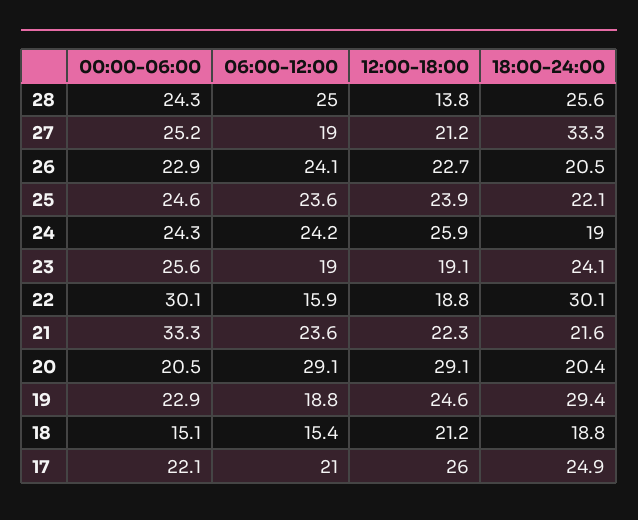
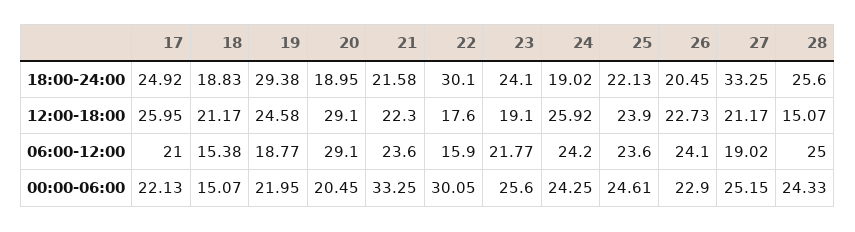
12:00-18:00, 28: 13.8 -> 15.07
06:00-12:00, 23: 19 -> 21.77
12:00-18:00, 22: 18.8 -> 17.6
18:00-24:00, 20: 20.4 -> 18.95
00:00-06:00, 19: 22.9 -> 21.95

